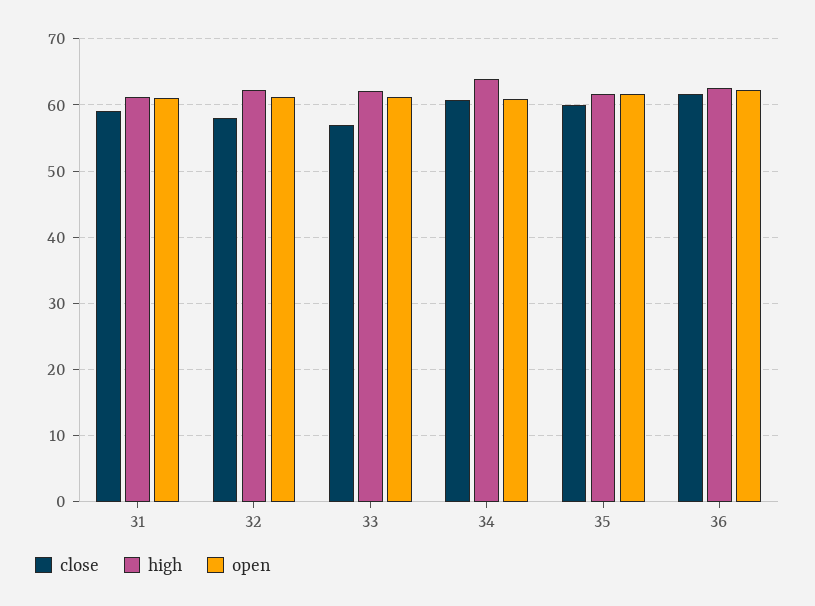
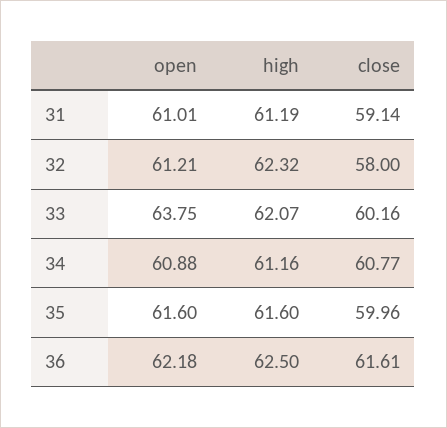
close, 33: 57 -> 60.16
open, 33: 61 -> 63.75
high, 34: 64 -> 61.16

